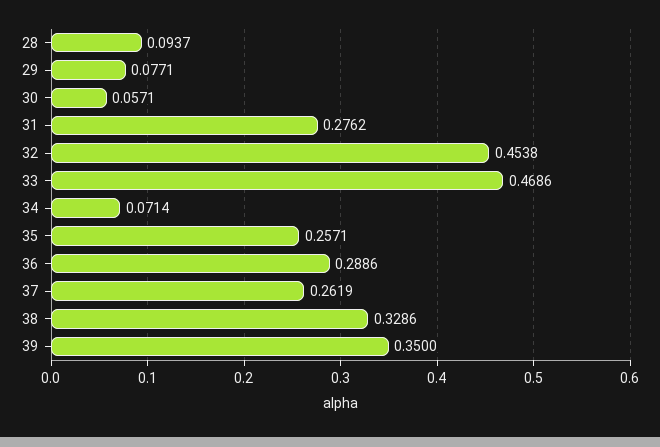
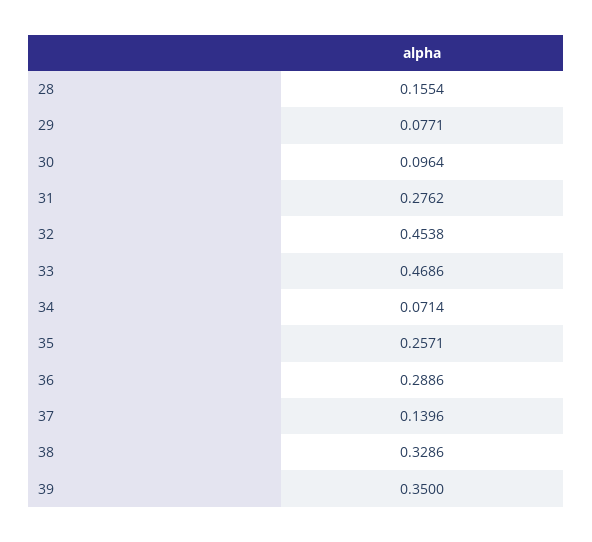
28: 0.0937 -> 0.1554
30: 0.0571 -> 0.0964
37: 0.2619 -> 0.1396

